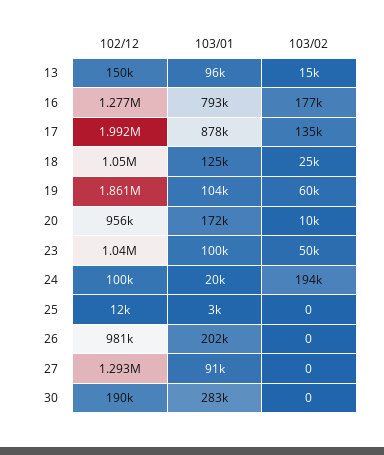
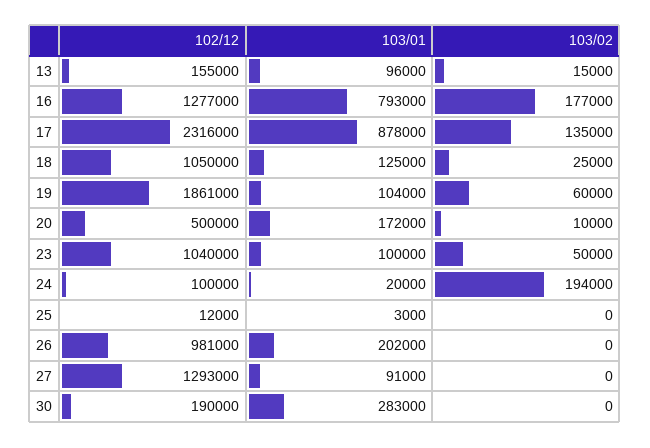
102/12, 13: 150000 -> 155000
102/12, 17: 1992000 -> 2316000
102/12, 20: 956000 -> 500000

